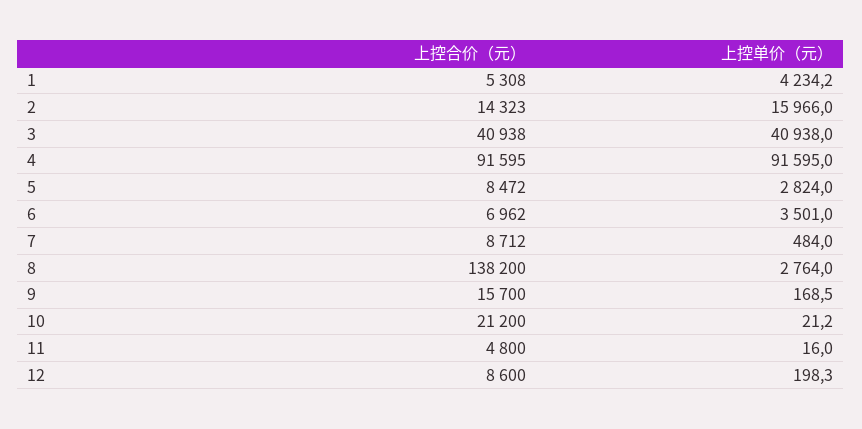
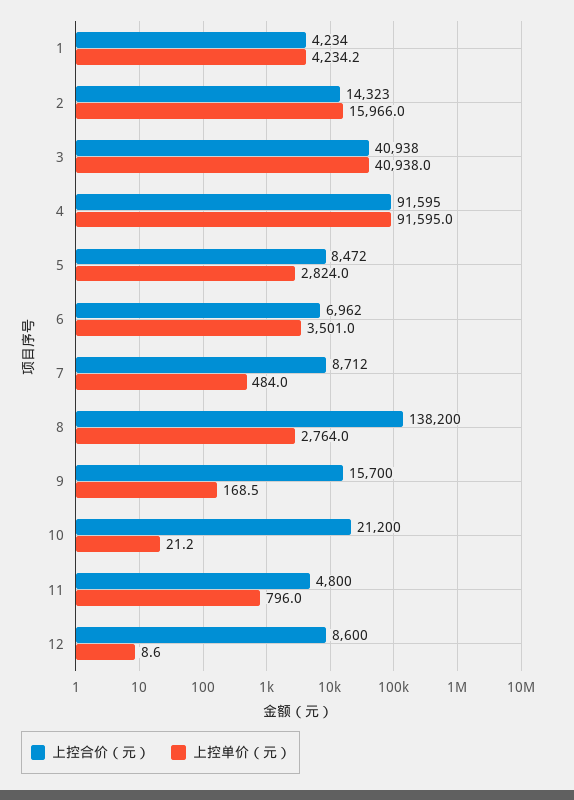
上控合价（元）, 1: 5308 -> 4234
上控单价（元）, 11: 16 -> 796
上控单价（元）, 12: 198.3 -> 8.6

